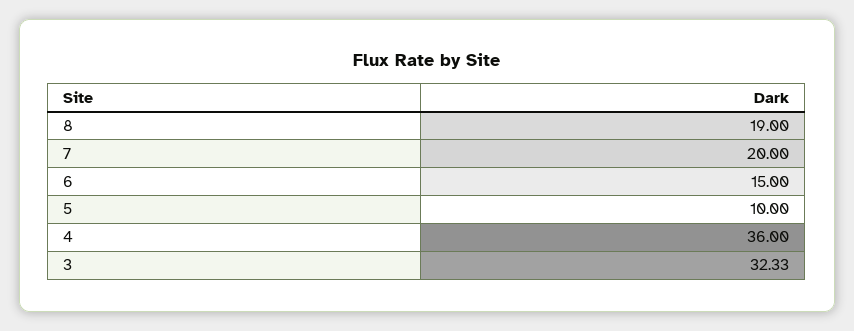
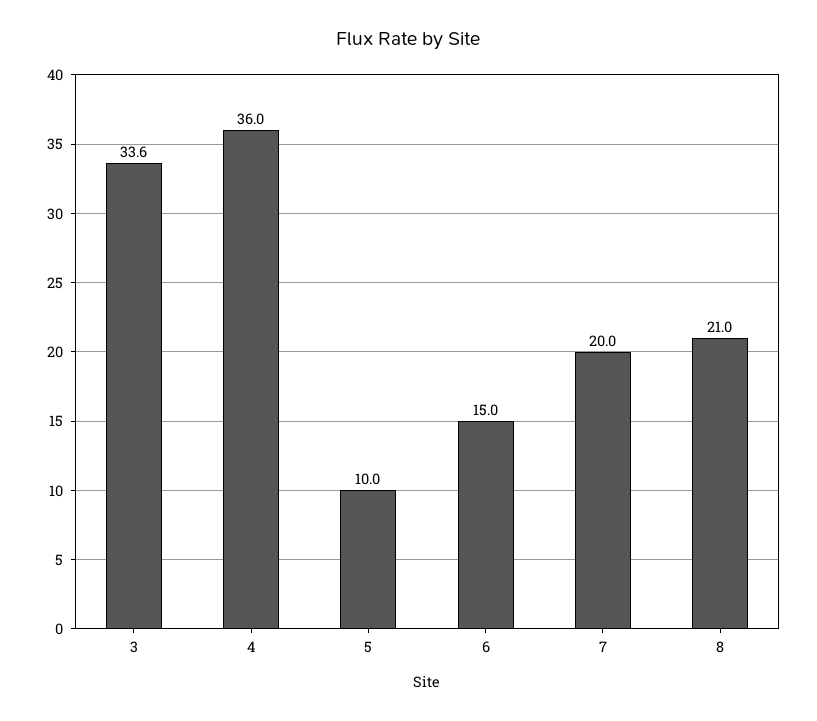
8: 19 -> 21
3: 32.33 -> 33.6

